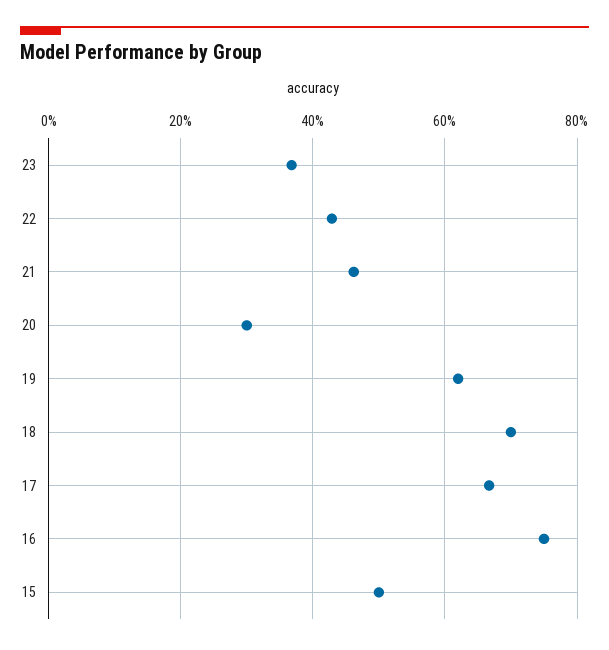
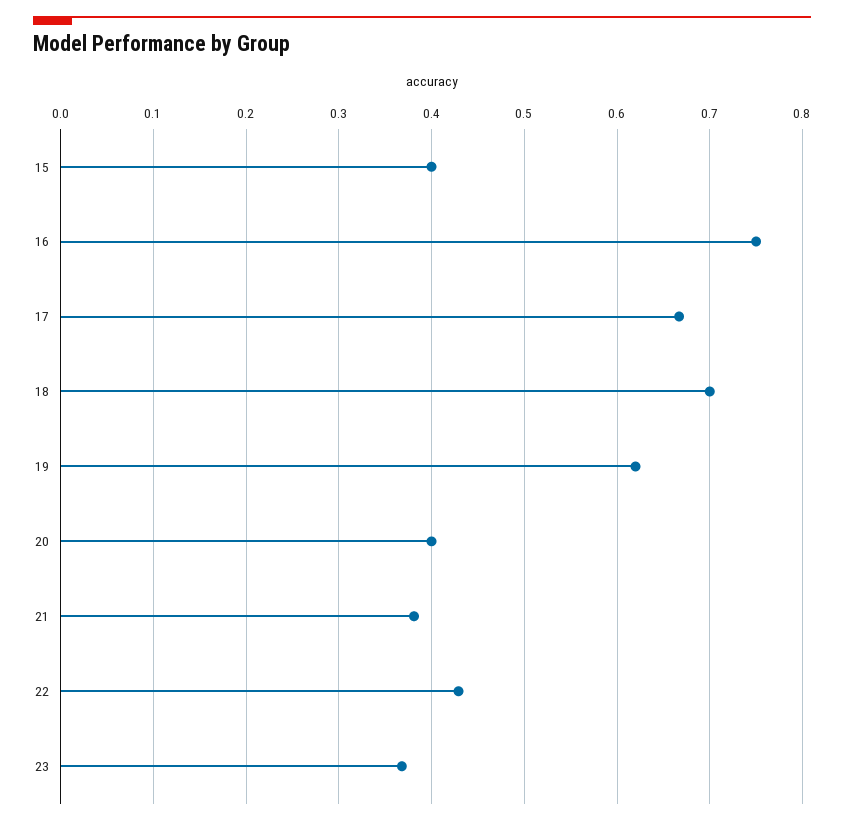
21: 0.46 -> 0.38
20: 0.3 -> 0.4
15: 0.5 -> 0.4

